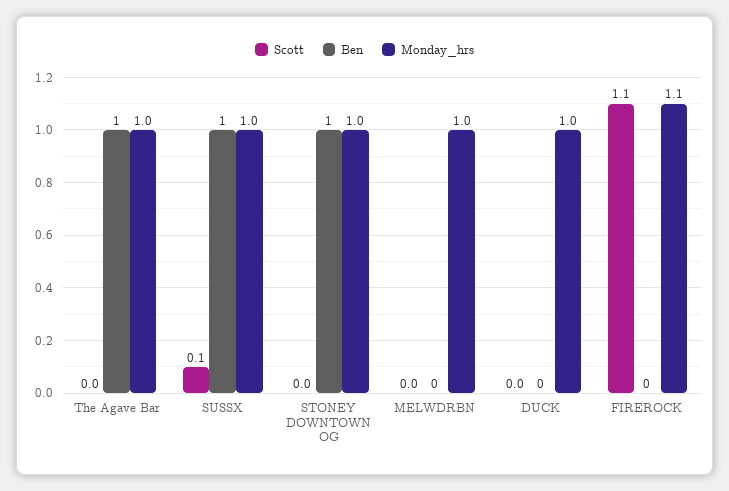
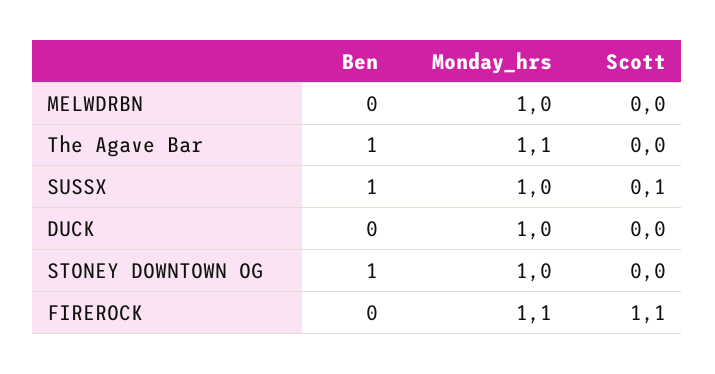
Monday_hrs, The Agave Bar: 1 -> 1.1

